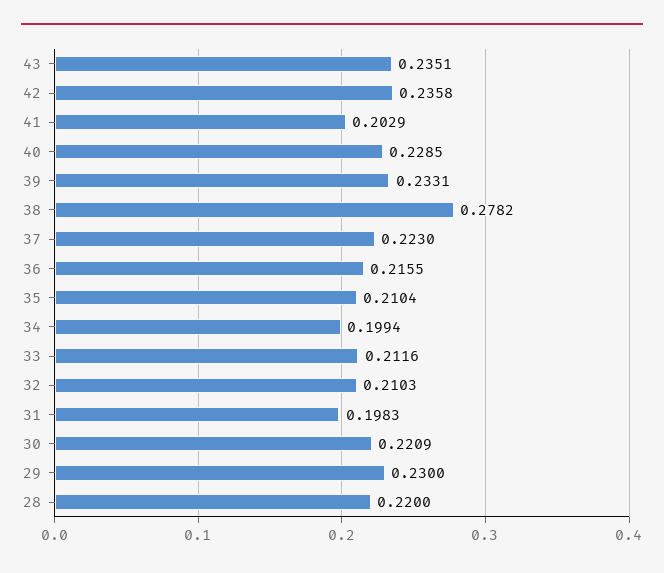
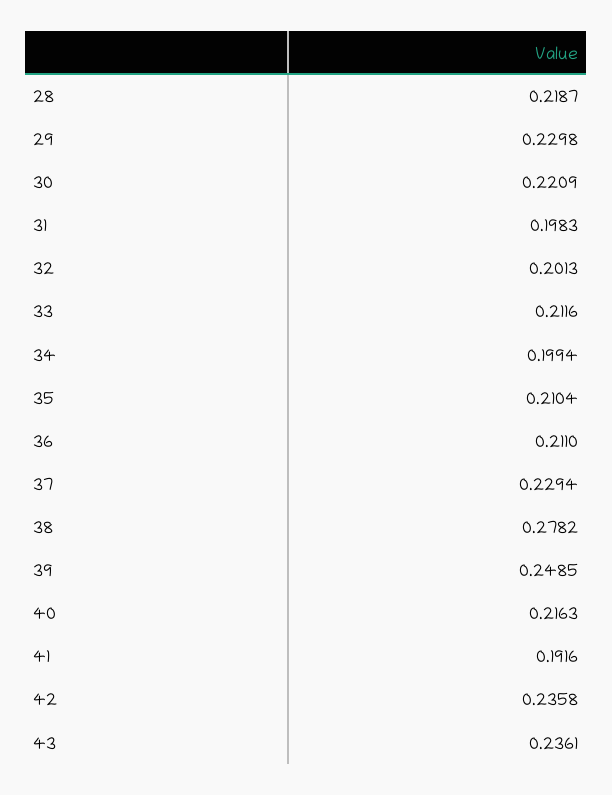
43: 0.2351 -> 0.2361
41: 0.2029 -> 0.1916
40: 0.2285 -> 0.2163
39: 0.2331 -> 0.2485
37: 0.223 -> 0.2294
36: 0.2155 -> 0.211
32: 0.2103 -> 0.2013
29: 0.23 -> 0.2298
28: 0.22 -> 0.2187

